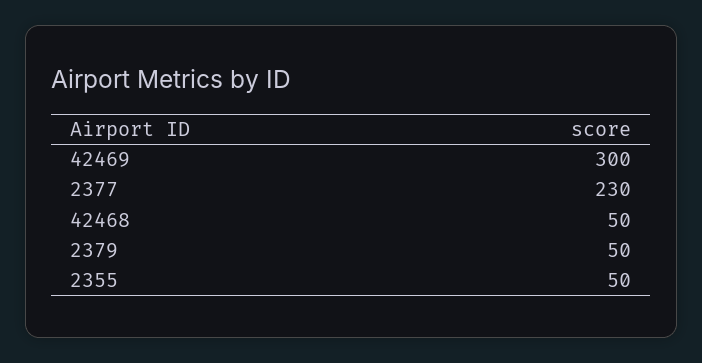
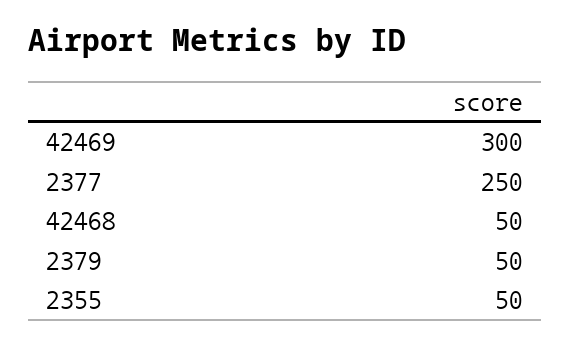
2377: 230 -> 250

